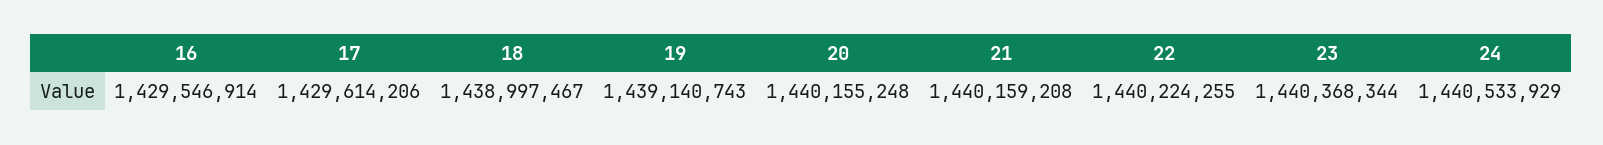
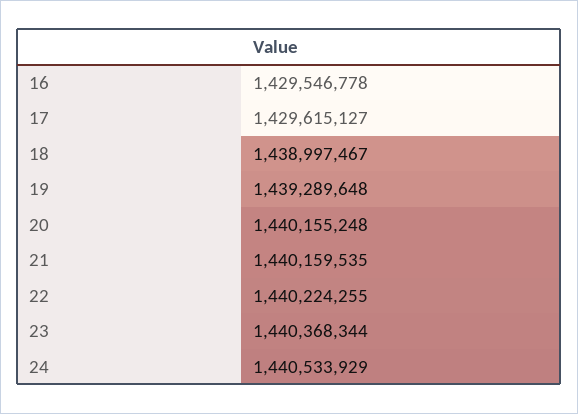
16: 1429546914 -> 1429546778
17: 1429614206 -> 1429615127
19: 1439140743 -> 1439289648
21: 1440159208 -> 1440159535

